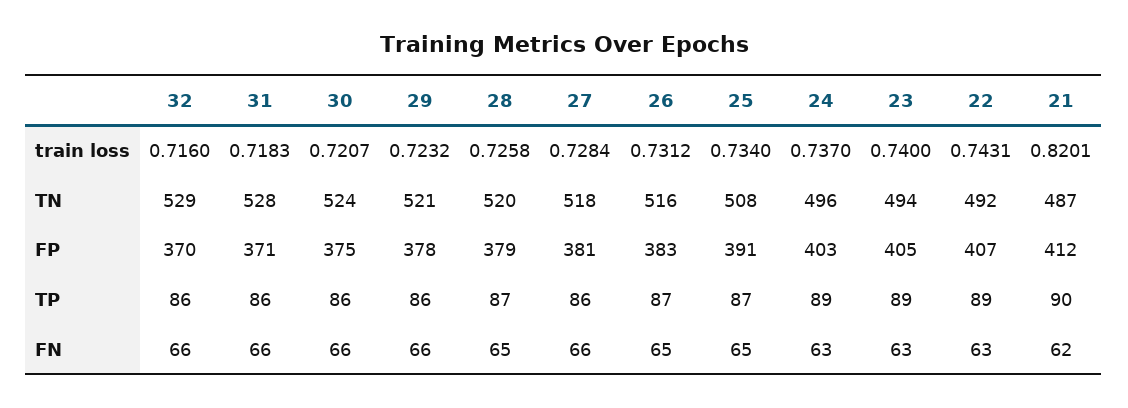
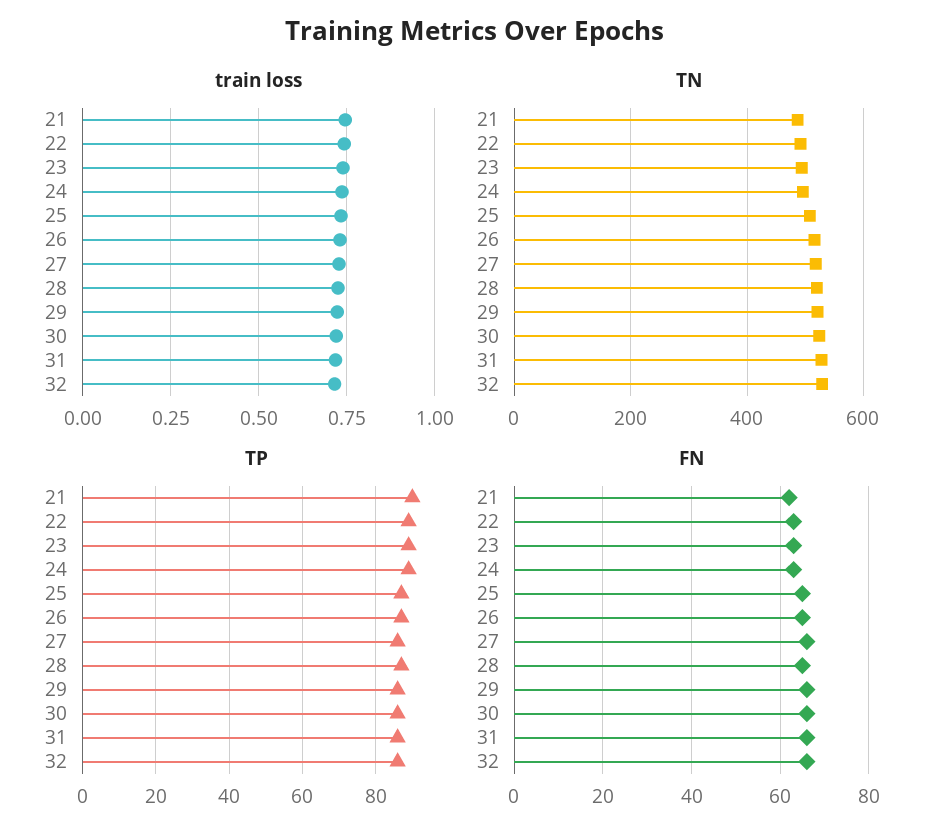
train loss, 21: 0.8201 -> 0.75
FP, 32: 370 -> none
FP, 31: 371 -> none
FP, 30: 375 -> none
FP, 29: 378 -> none
FP, 28: 379 -> none
FP, 27: 381 -> none
FP, 26: 383 -> none
FP, 25: 391 -> none
FP, 24: 403 -> none
FP, 23: 405 -> none
FP, 22: 407 -> none
FP, 21: 412 -> none

